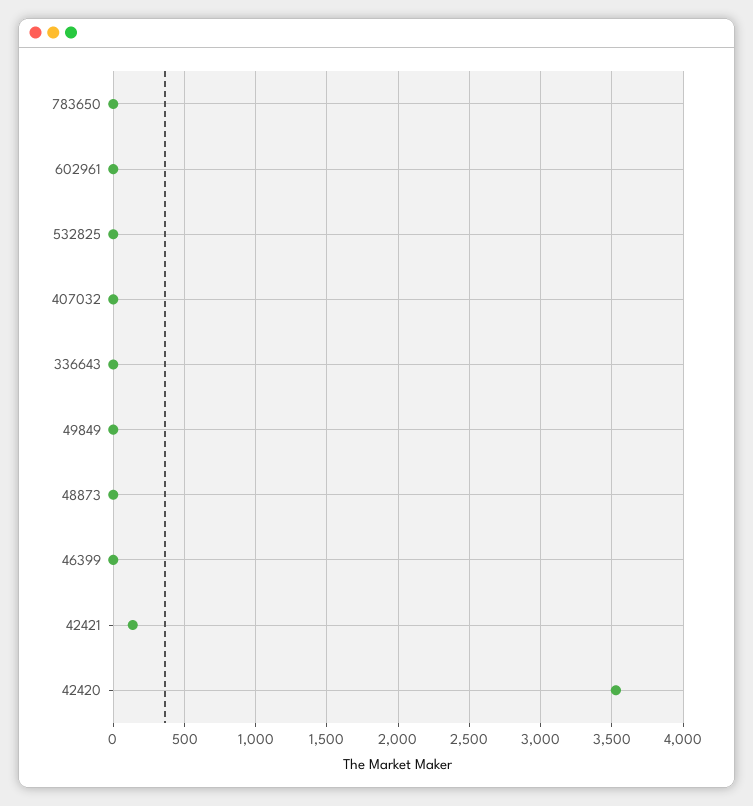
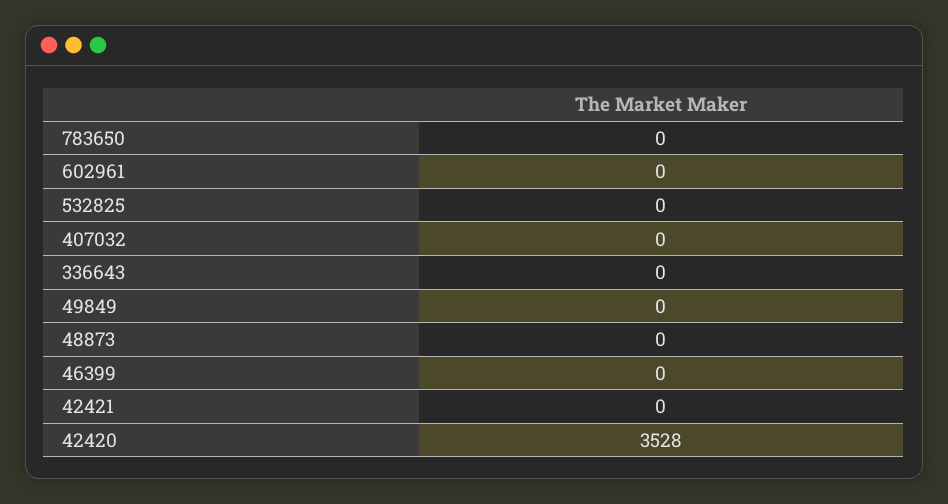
42421: 150 -> 0

